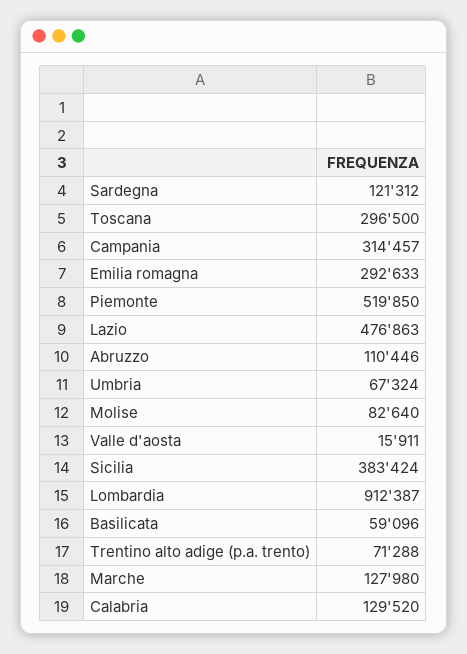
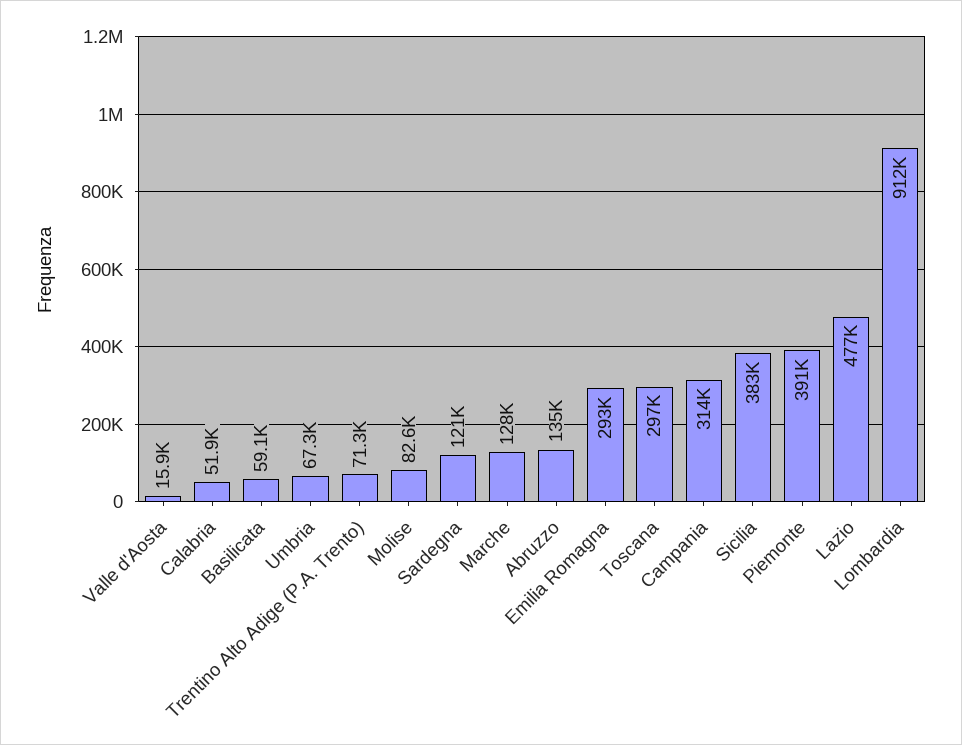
Piemonte: 519850 -> 391000
Abruzzo: 110446 -> 135000
Calabria: 129520 -> 51900

